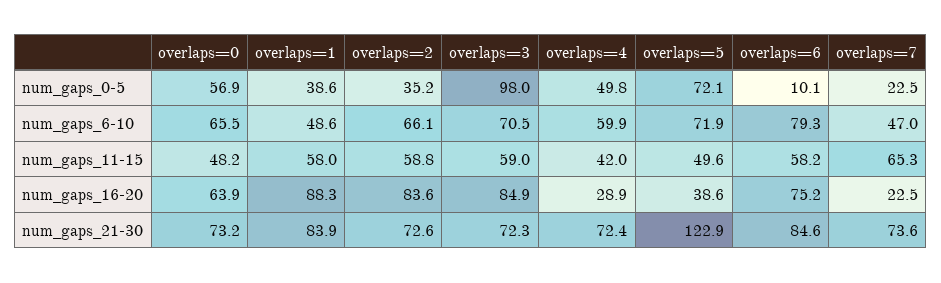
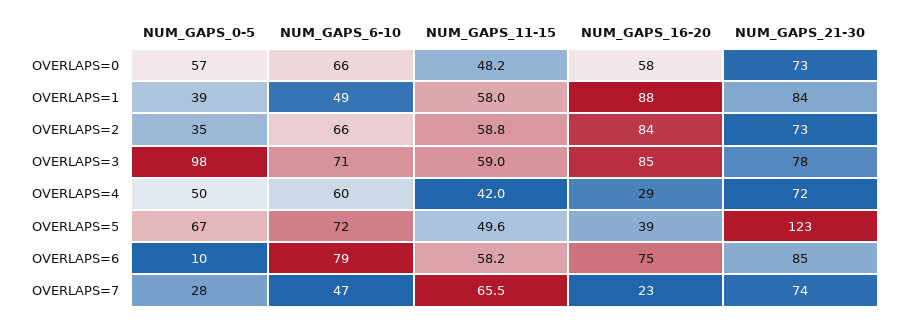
overlaps=5, num_gaps_0-5: 72.1 -> 67
overlaps=7, num_gaps_0-5: 22.5 -> 28
overlaps=7, num_gaps_11-15: 65.3 -> 65.5
overlaps=0, num_gaps_16-20: 63.9 -> 58
overlaps=3, num_gaps_21-30: 72.3 -> 78

